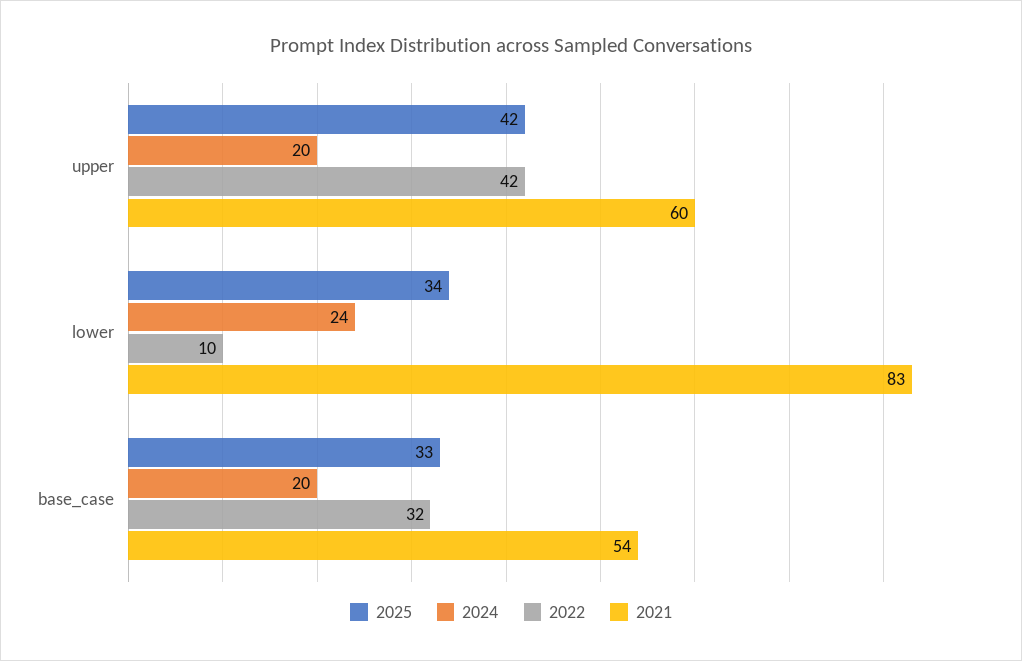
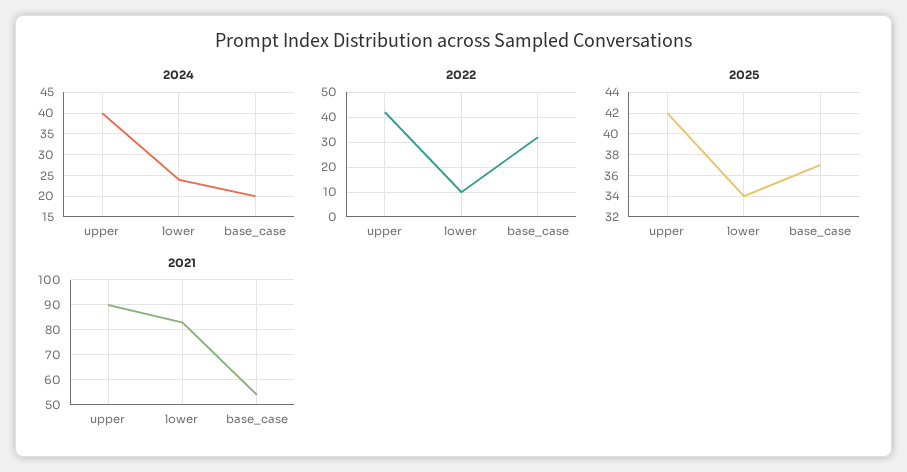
2024, upper: 20 -> 40
2021, upper: 60 -> 90
2025, base_case: 33 -> 37

